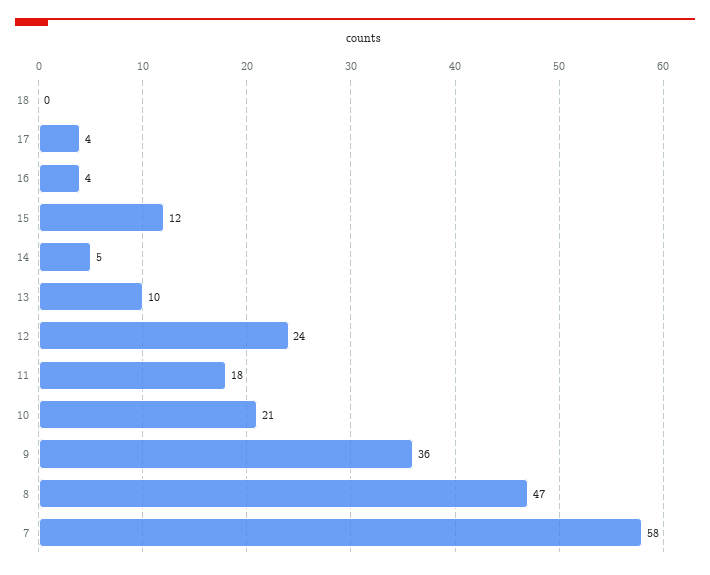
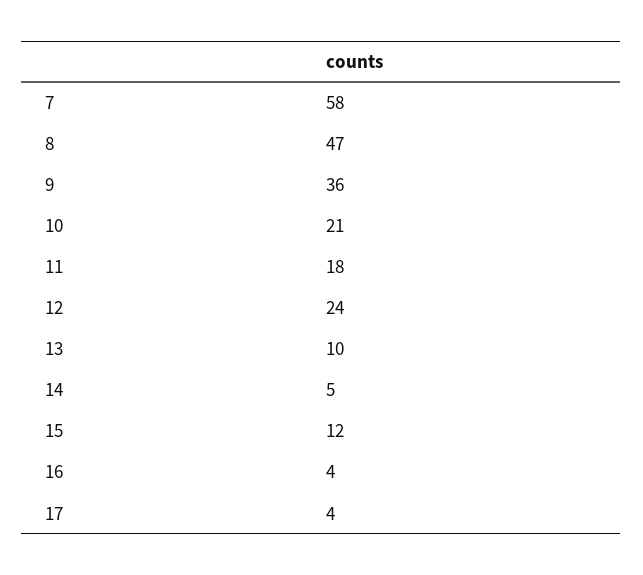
18: 0 -> none

